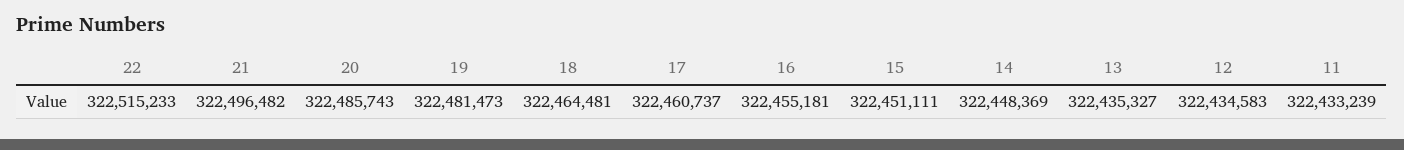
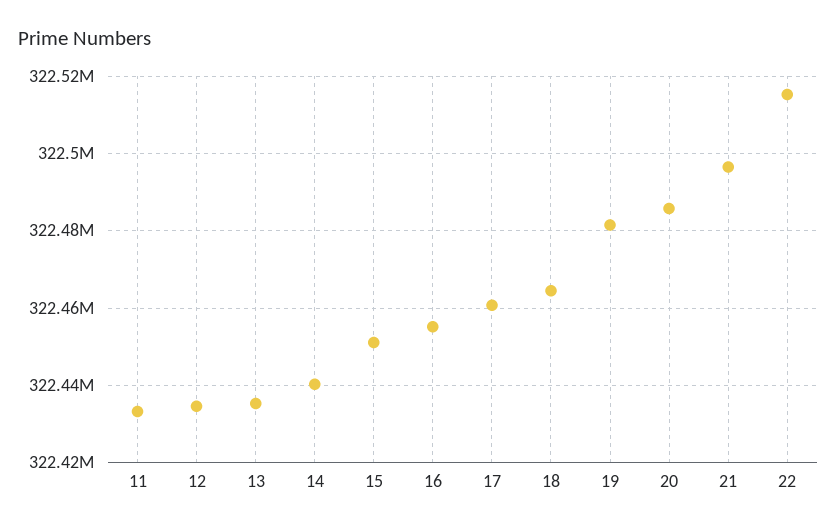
14: 322448369 -> 322440000

